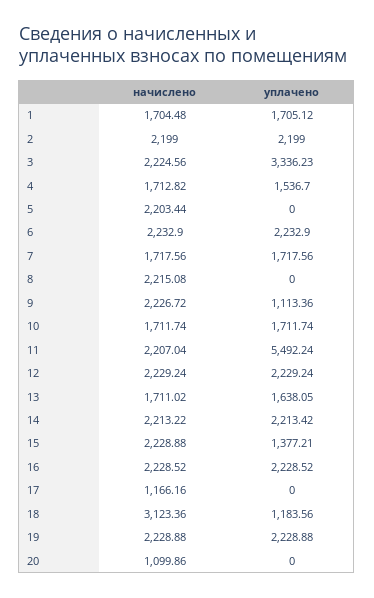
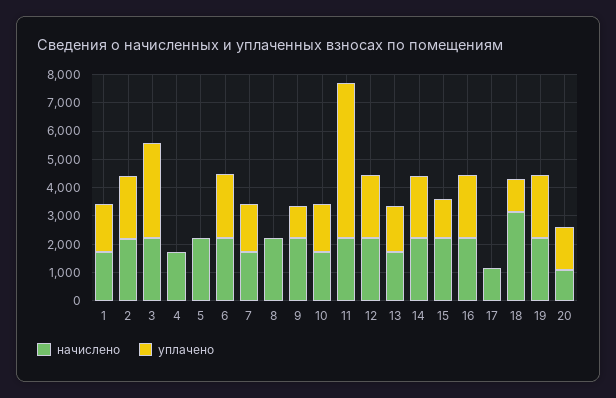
уплачено, 4: 1536.7 -> 0
уплачено, 20: 0 -> 1500

